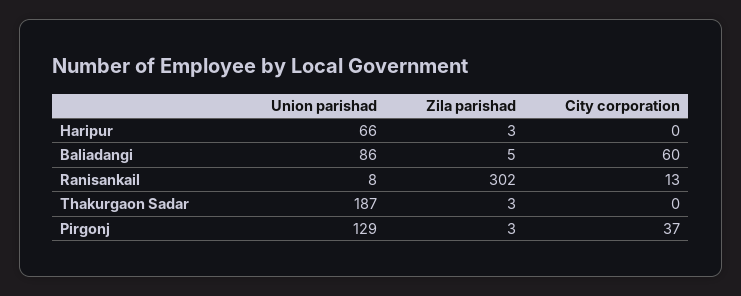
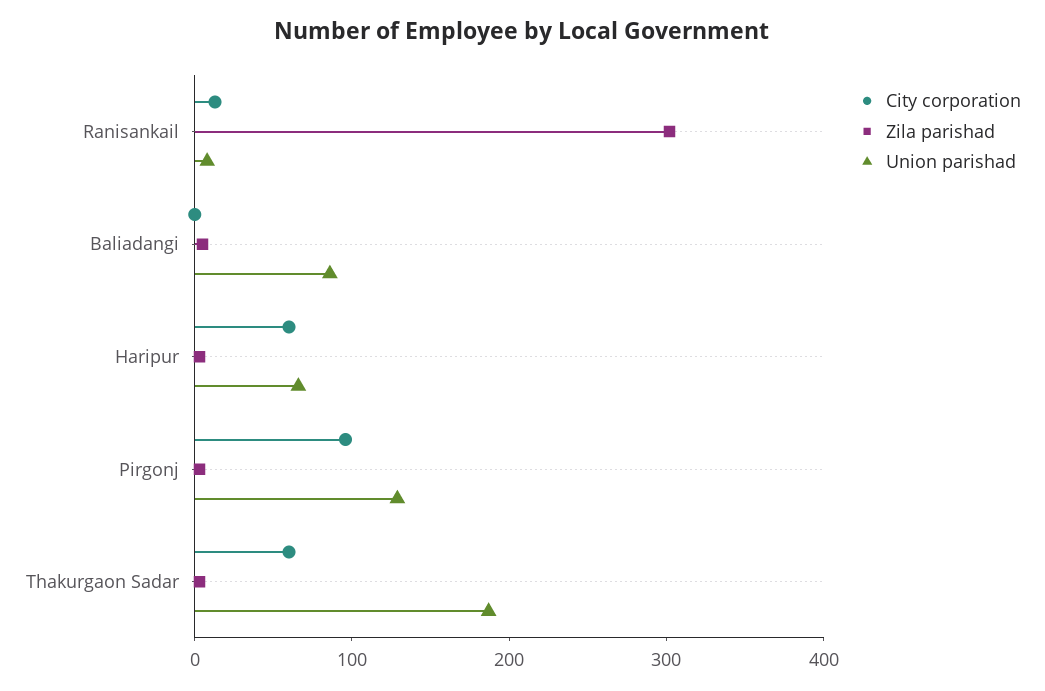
City corporation, Haripur: 0 -> 60
City corporation, Baliadangi: 60 -> 0
City corporation, Thakurgaon Sadar: 0 -> 60
City corporation, Pirgonj: 37 -> 100

